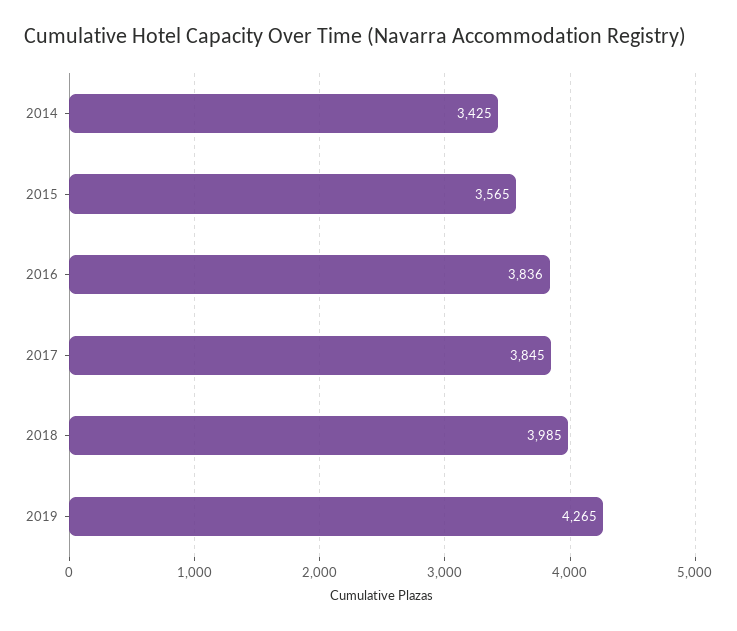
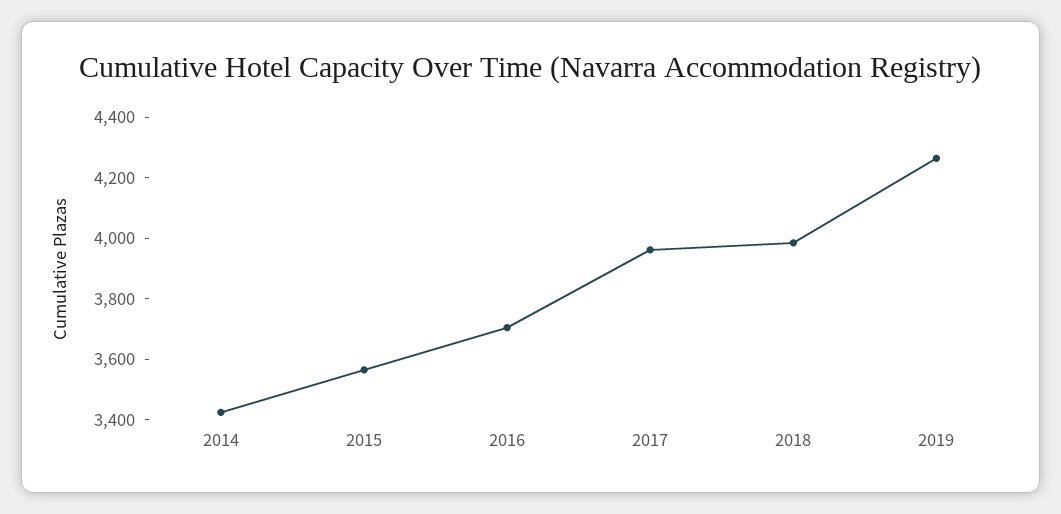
2016: 3836 -> 3700
2017: 3845 -> 3950

